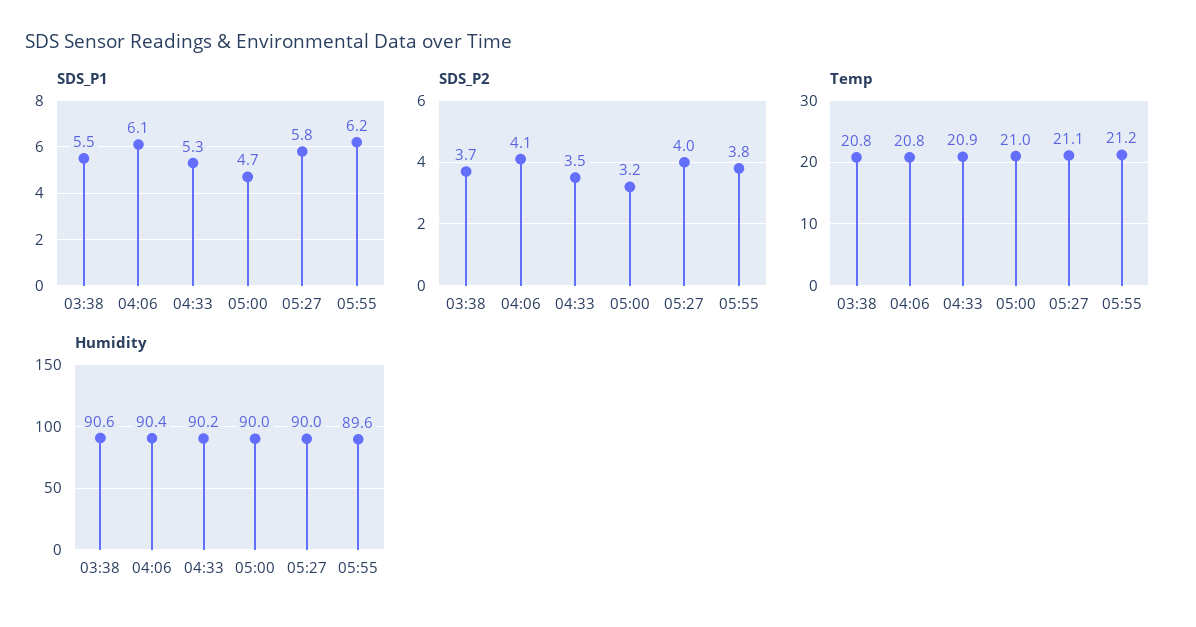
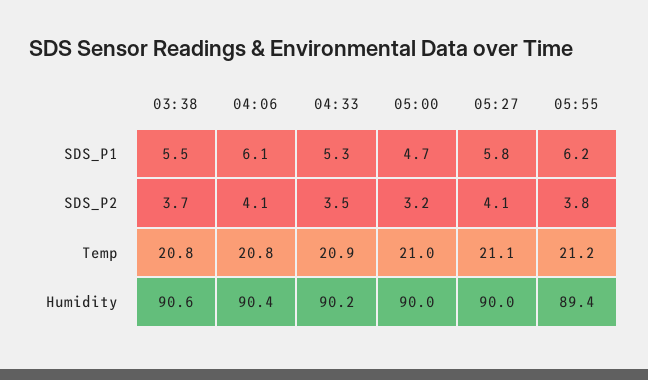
SDS_P2, 05:27: 4 -> 4.1
Humidity, 05:55: 89.6 -> 89.4

